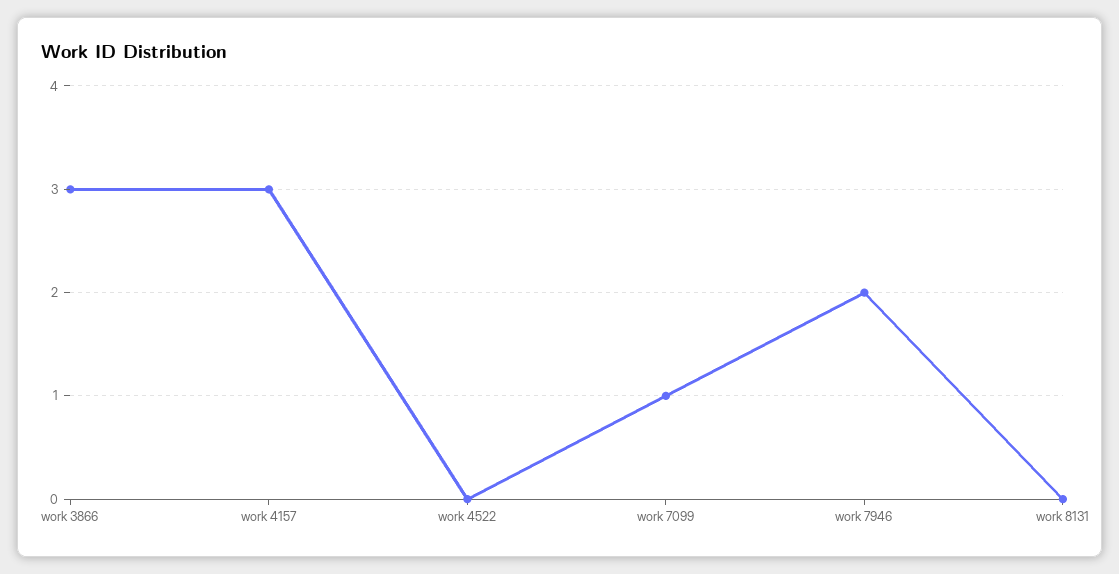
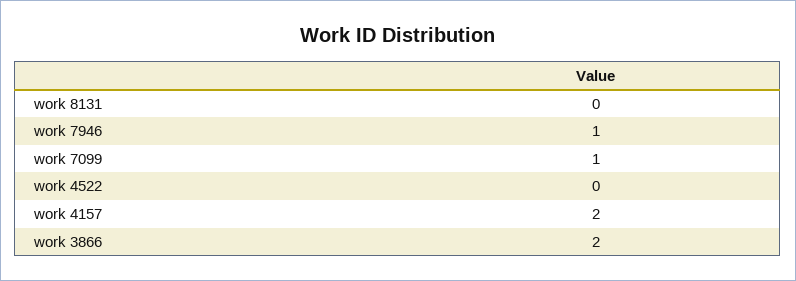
work 3866: 3 -> 2
work 4157: 3 -> 2
work 7946: 2 -> 1

